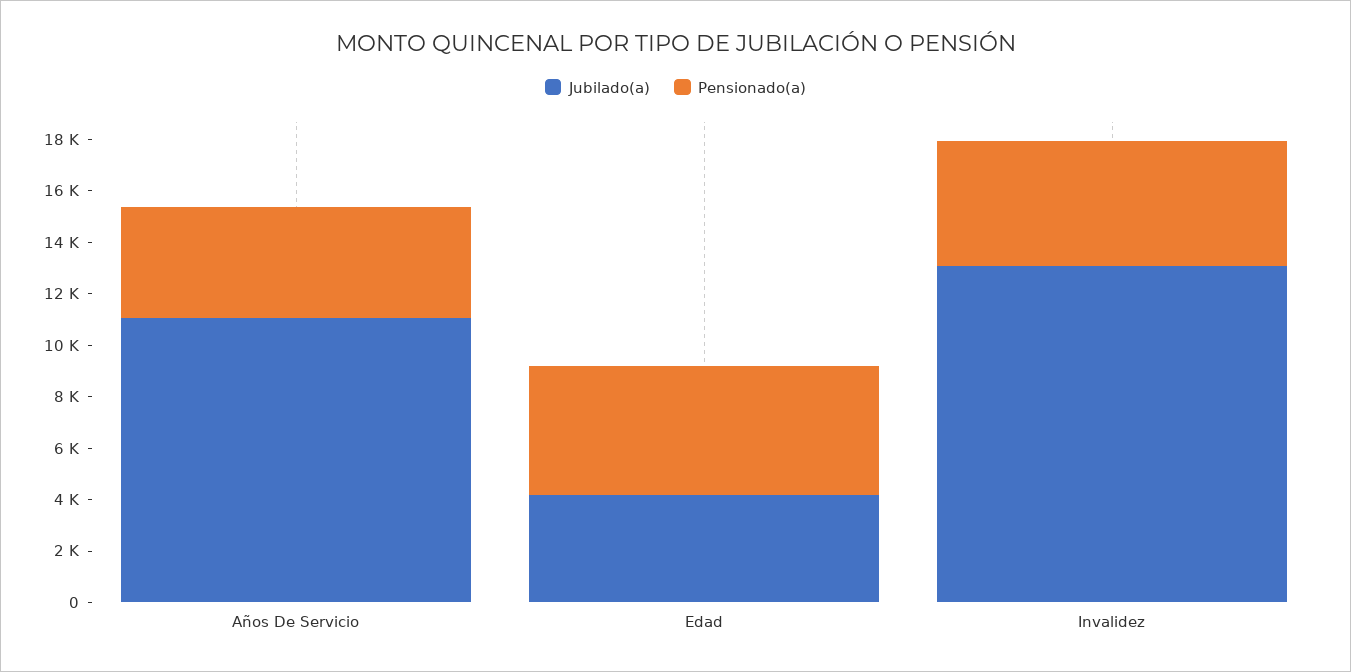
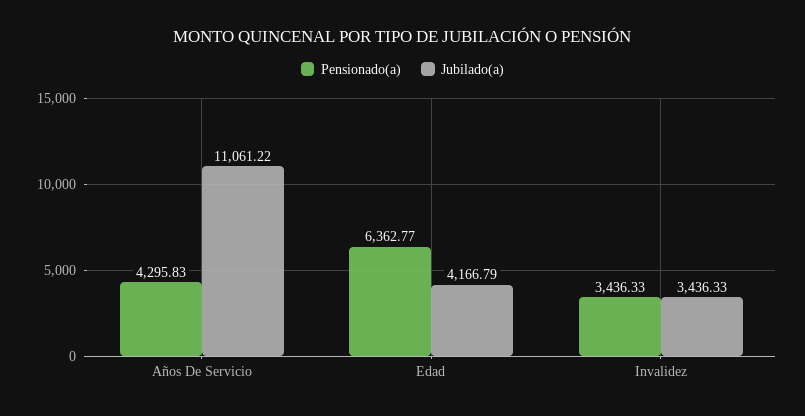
Pensionado(a), Edad: 5000 -> 6362.77
Jubilado(a), Invalidez: 13000 -> 3436.33
Pensionado(a), Invalidez: 5000 -> 3436.33

